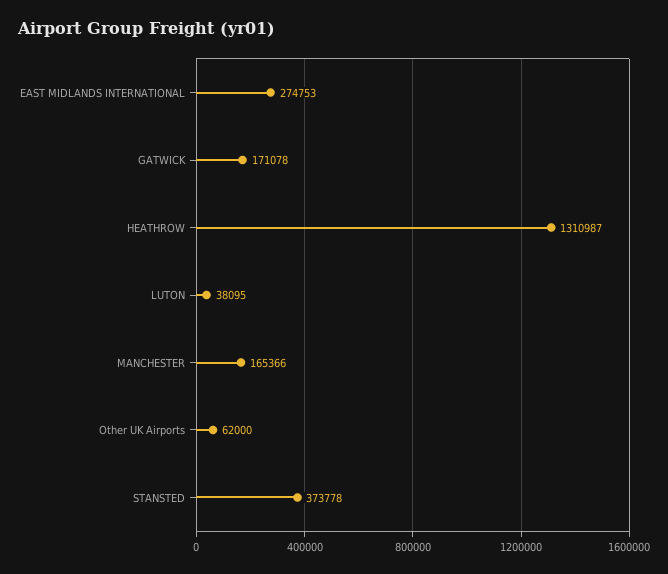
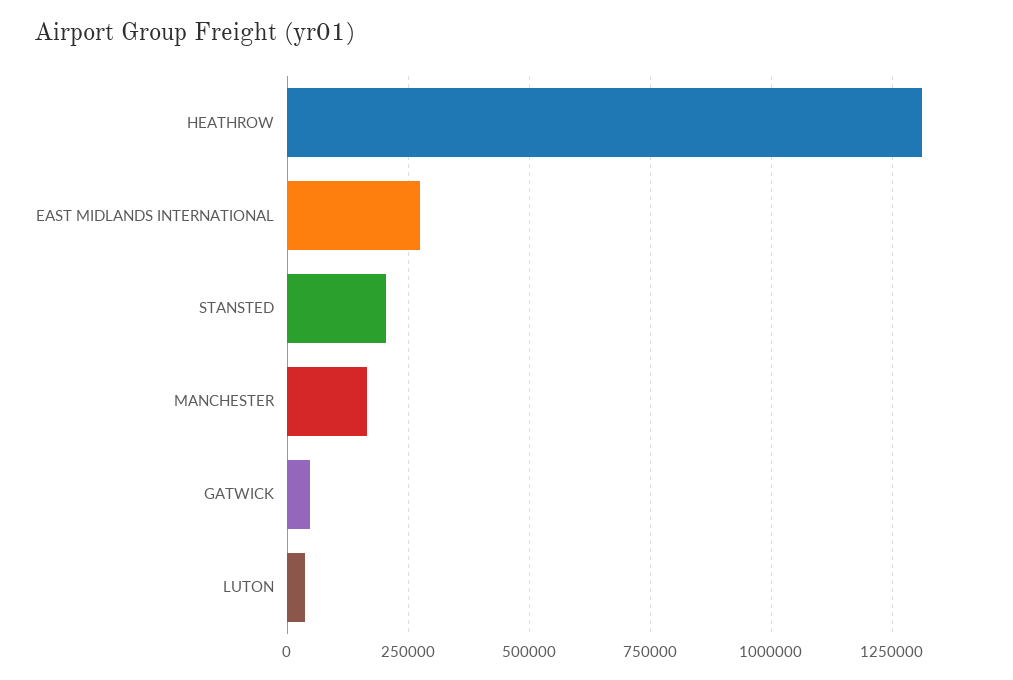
GATWICK: 171078 -> 50000
Other UK Airports: 62000 -> none
STANSTED: 373778 -> 200000

